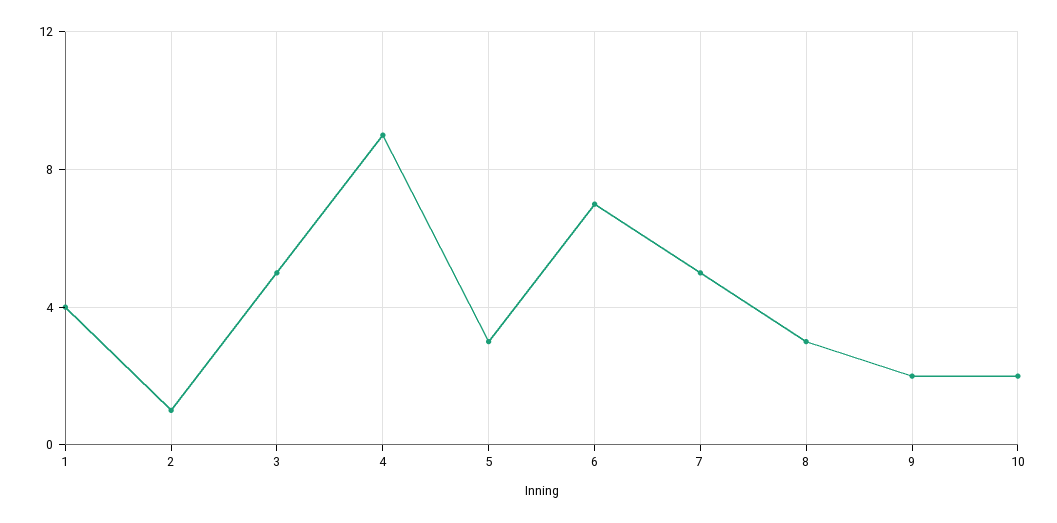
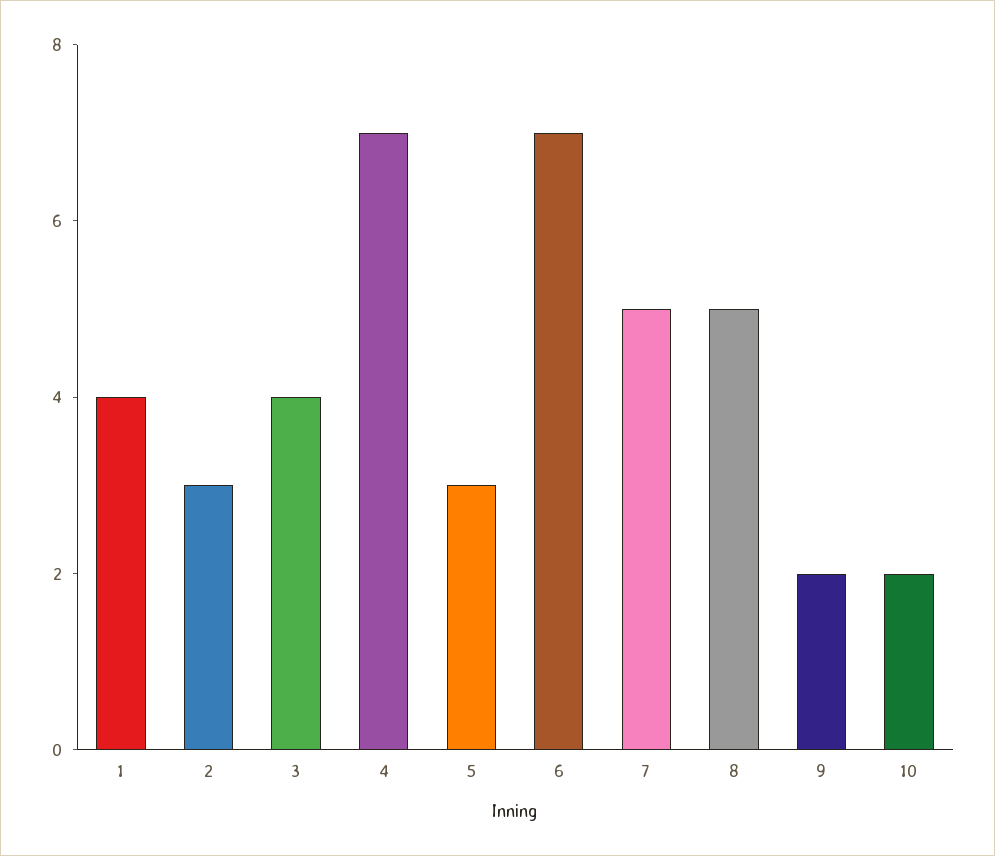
2: 1 -> 3
3: 5 -> 4
4: 9 -> 7
8: 3 -> 5

